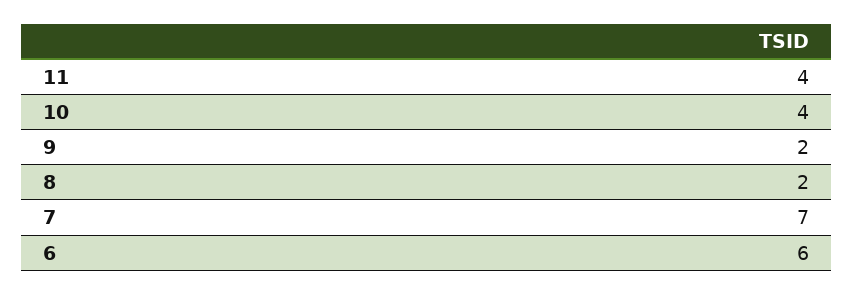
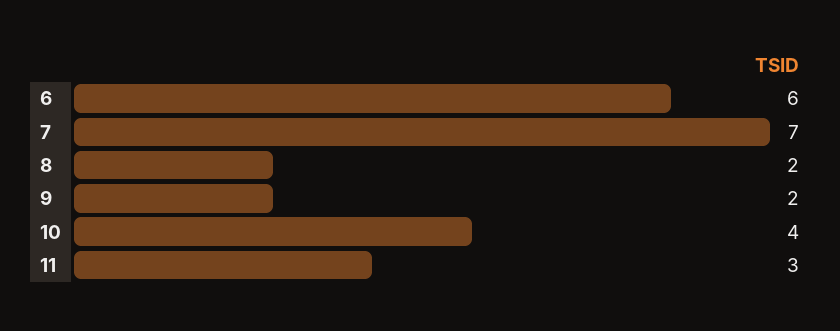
11: 4 -> 3

